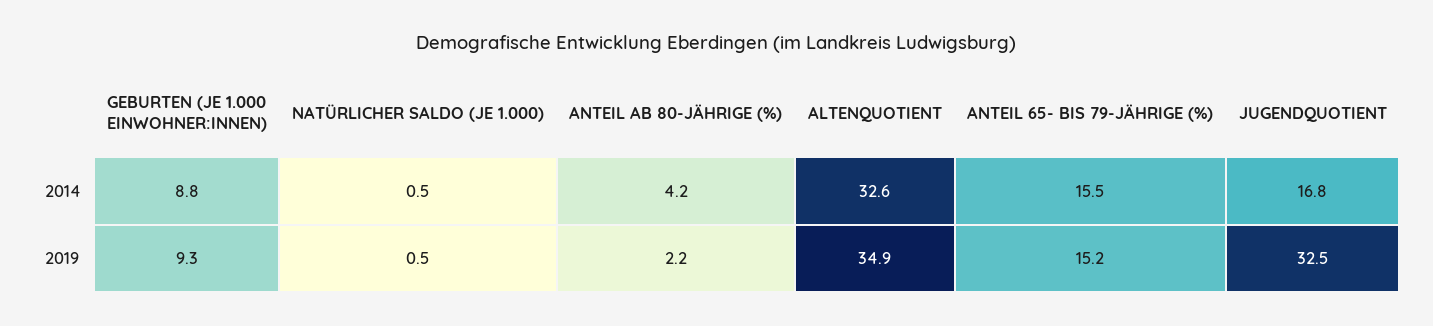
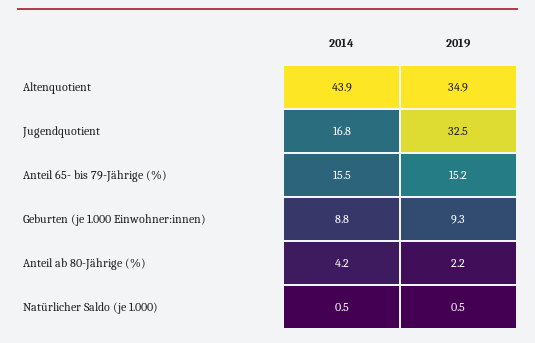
ALTENQUOTIENT, 2014: 32.6 -> 43.9

